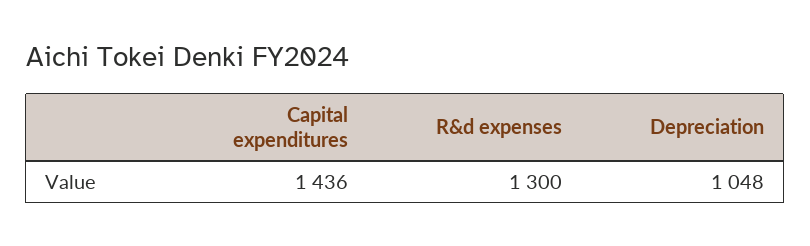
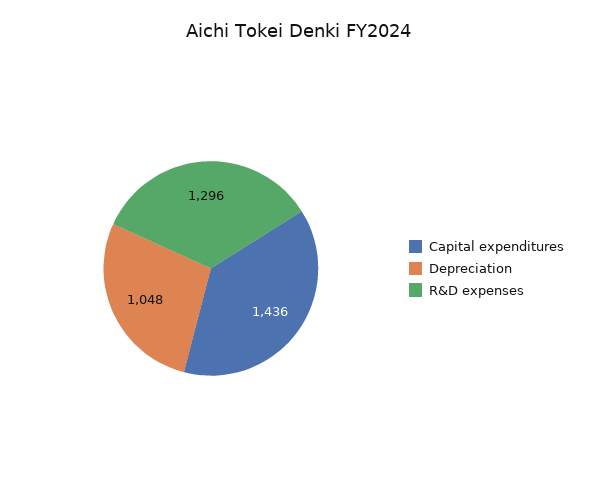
R&d expenses: 1300 -> 1296

